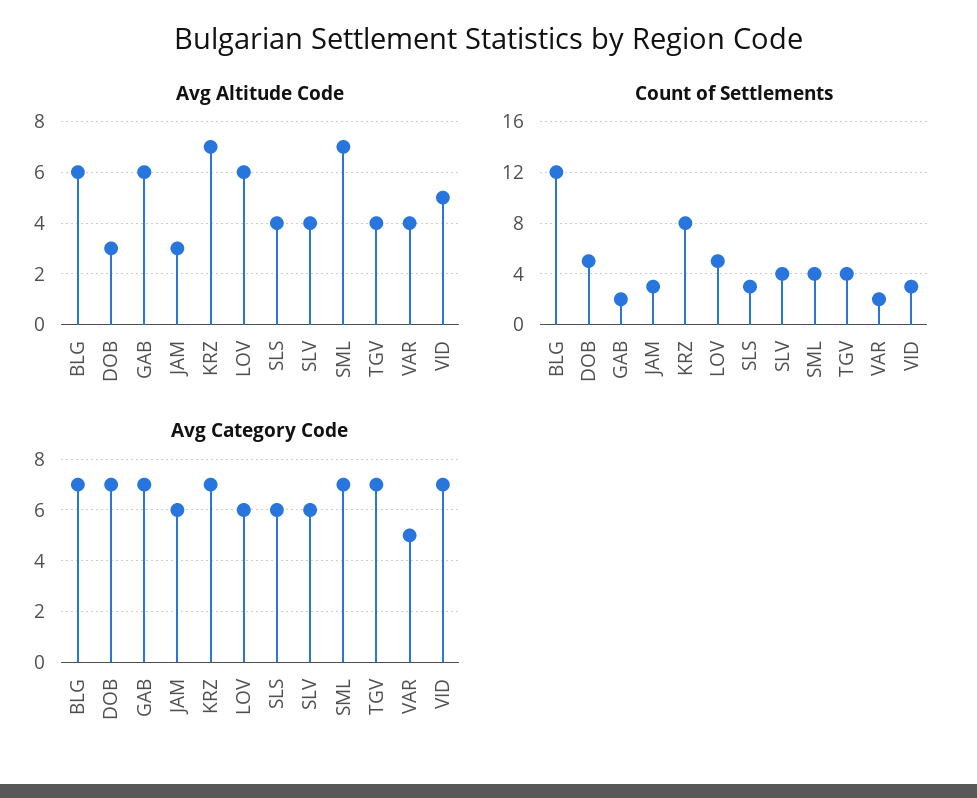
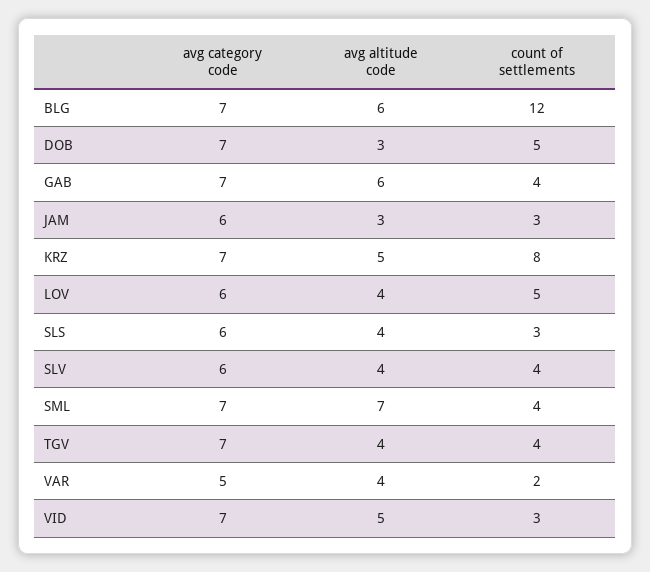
Avg Altitude Code, KRZ: 7 -> 5
Avg Altitude Code, LOV: 6 -> 4
Count of Settlements, GAB: 2 -> 4

